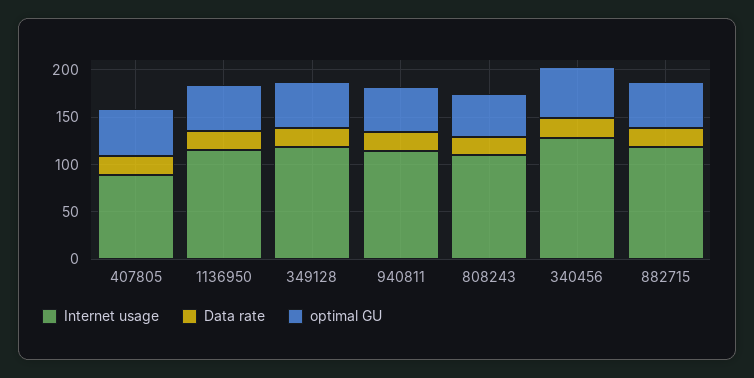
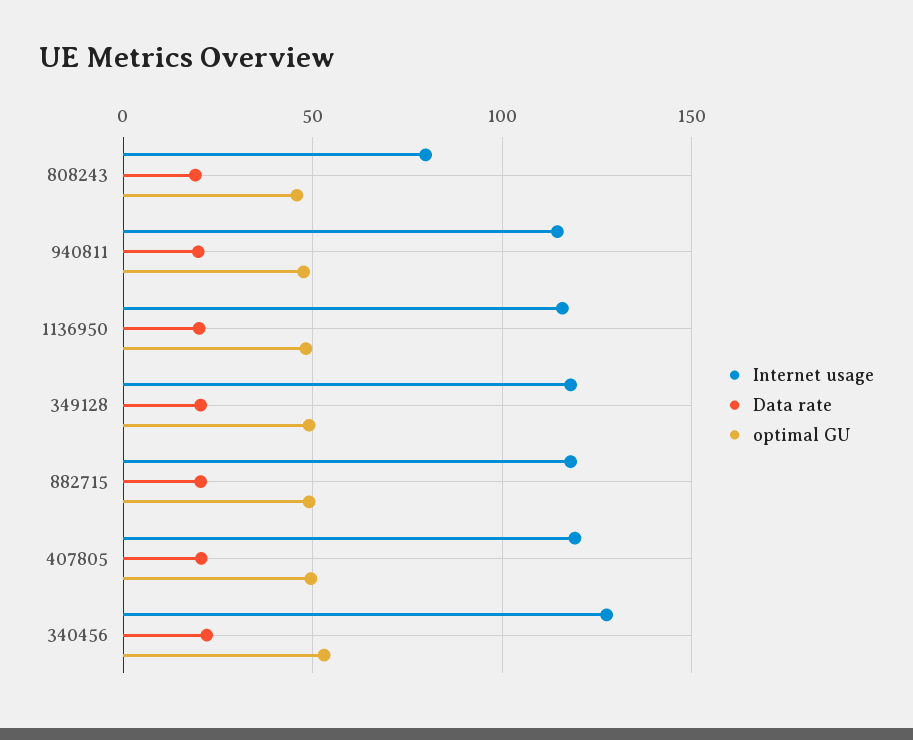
Internet usage, 407805: 90 -> 120
Internet usage, 808243: 110 -> 80

